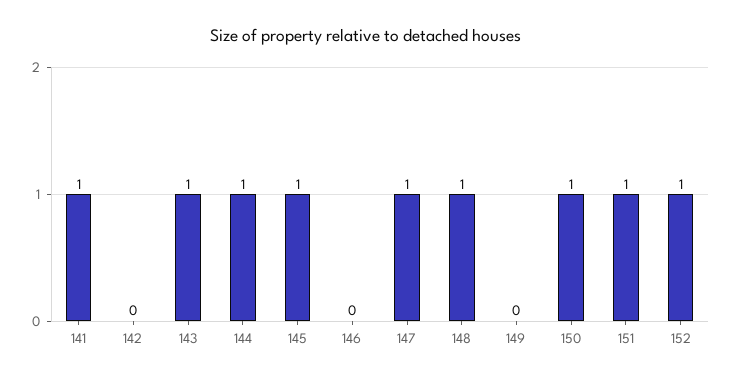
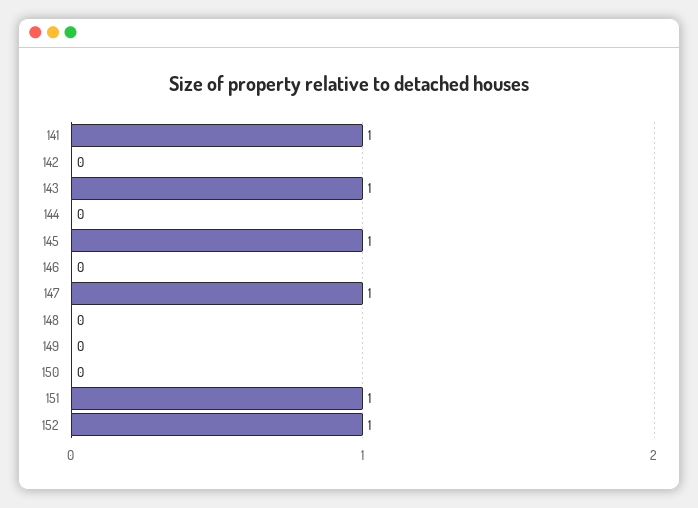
144: 1 -> 0
148: 1 -> 0
150: 1 -> 0

